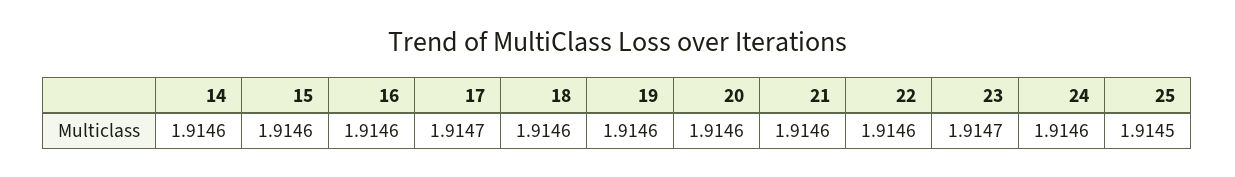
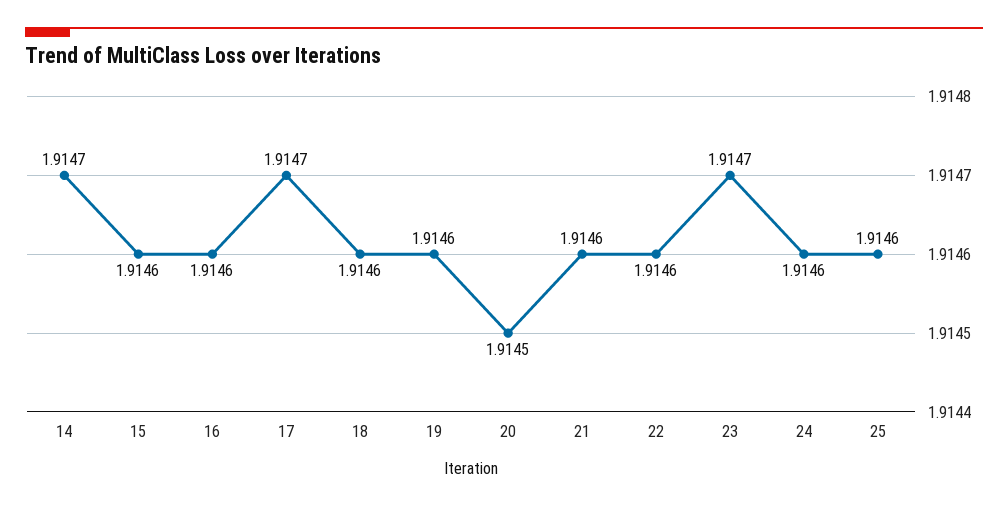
14: 1.9146 -> 1.9147
20: 1.9146 -> 1.9145
25: 1.9145 -> 1.9146

